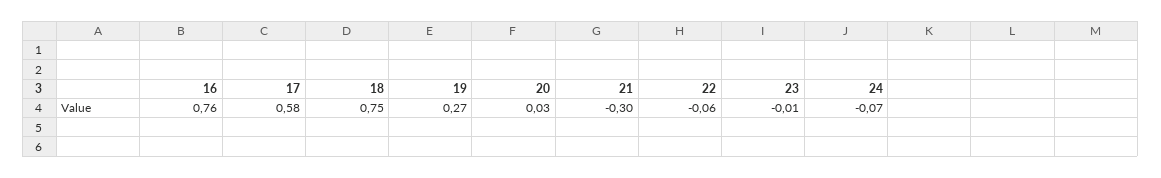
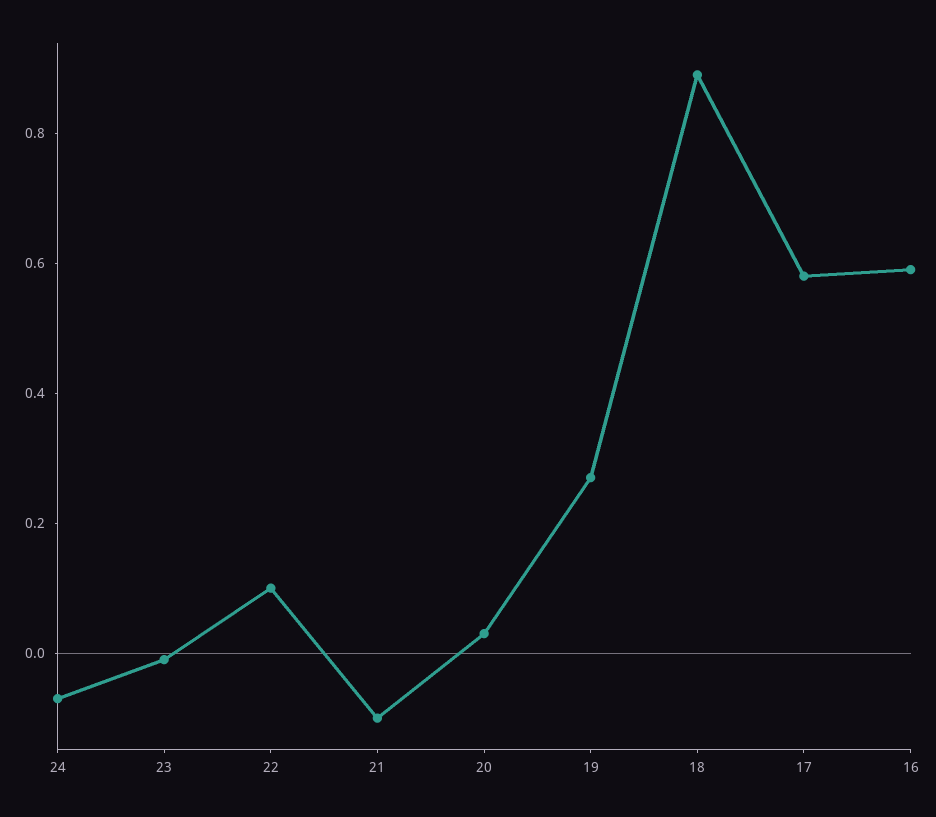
16: 0.76 -> 0.6
18: 0.75 -> 0.9
21: -0.3 -> -0.1
22: -0.06 -> 0.1

